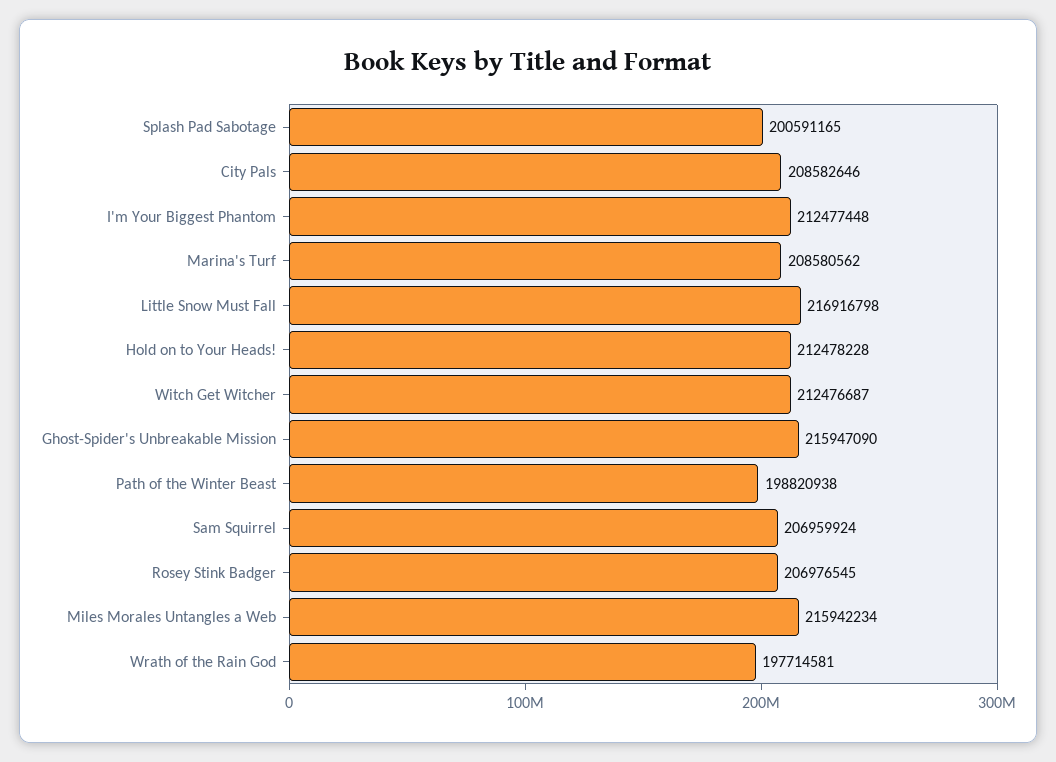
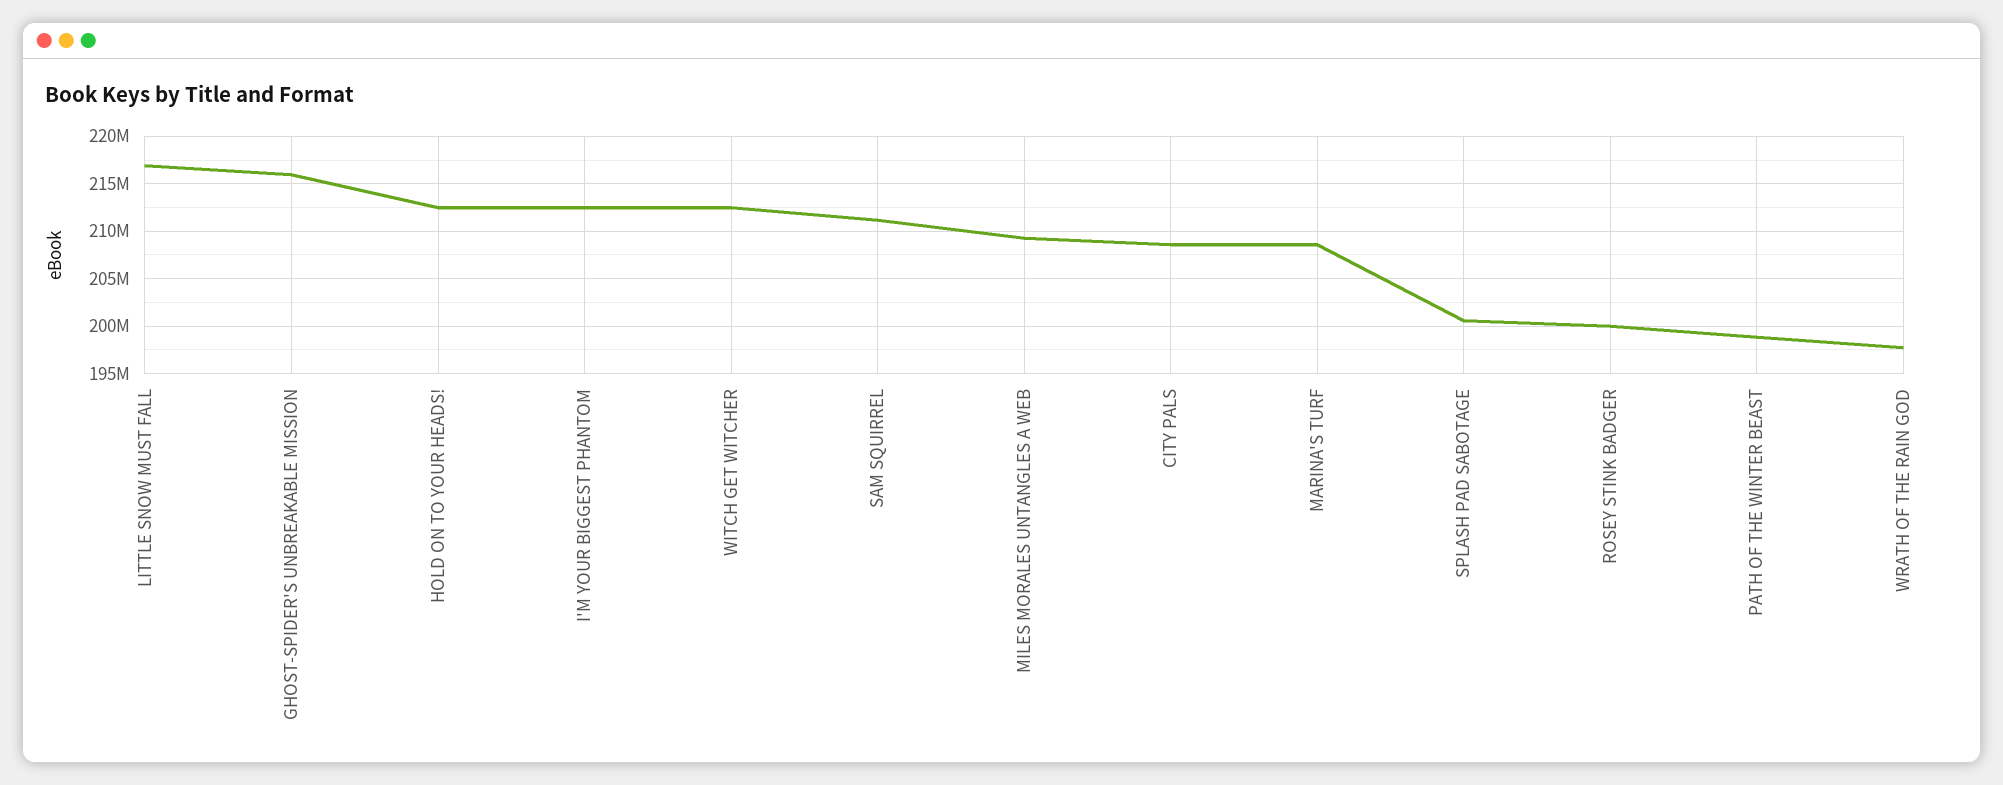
Sam Squirrel: 206959924 -> 211000000
Rosey Stink Badger: 206976545 -> 200000000
Miles Morales Untangles a Web: 215942234 -> 209000000

